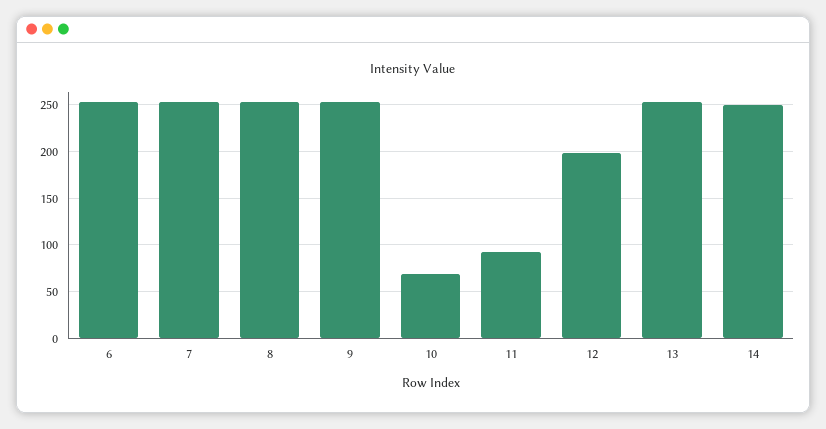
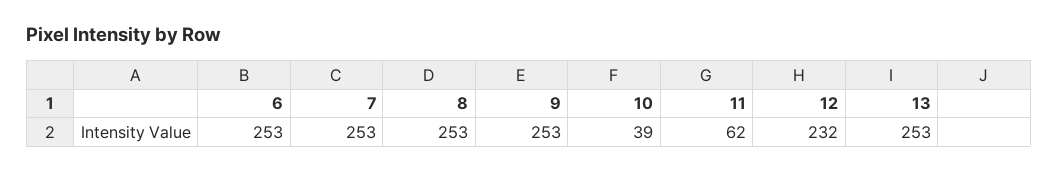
10: 70 -> 39
11: 90 -> 62
12: 200 -> 232
14: 250 -> none

